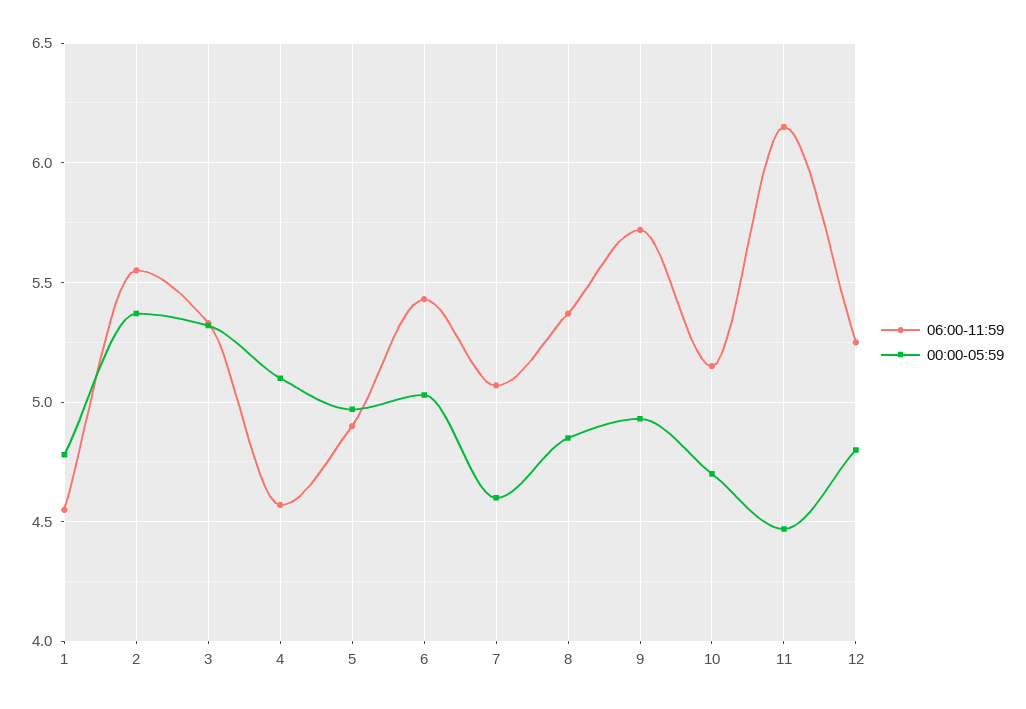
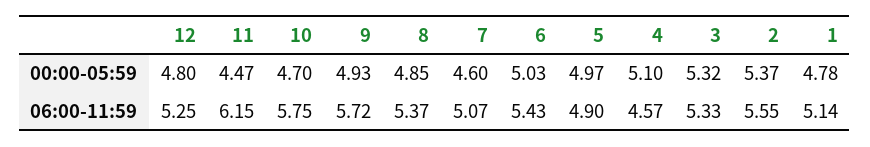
06:00-11:59, 1: 4.55 -> 5.14
06:00-11:59, 10: 5.15 -> 5.75

